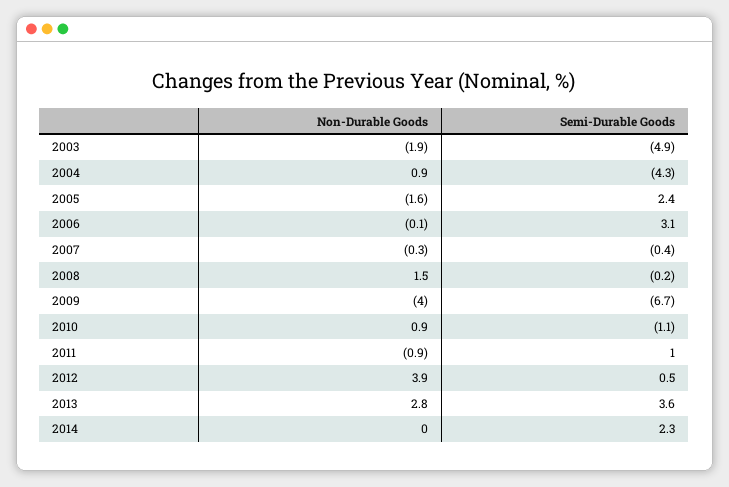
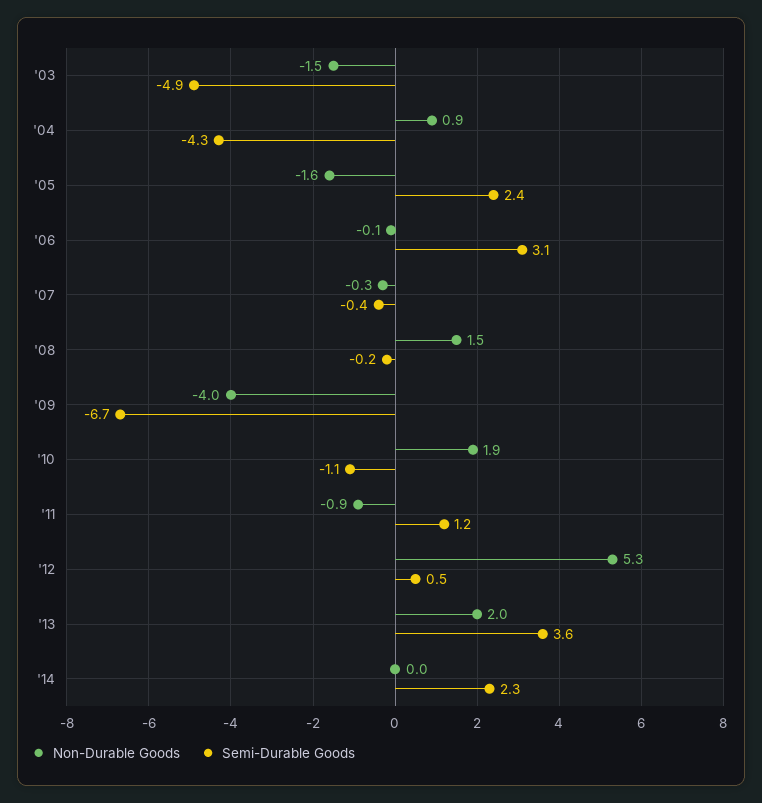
Non-Durable Goods, 2003: -1.9 -> -1.5
Non-Durable Goods, 2010: 0.9 -> 1.9
Semi-Durable Goods, 2011: 1 -> 1.2
Non-Durable Goods, 2012: 3.9 -> 5.3
Non-Durable Goods, 2013: 2.8 -> 2

